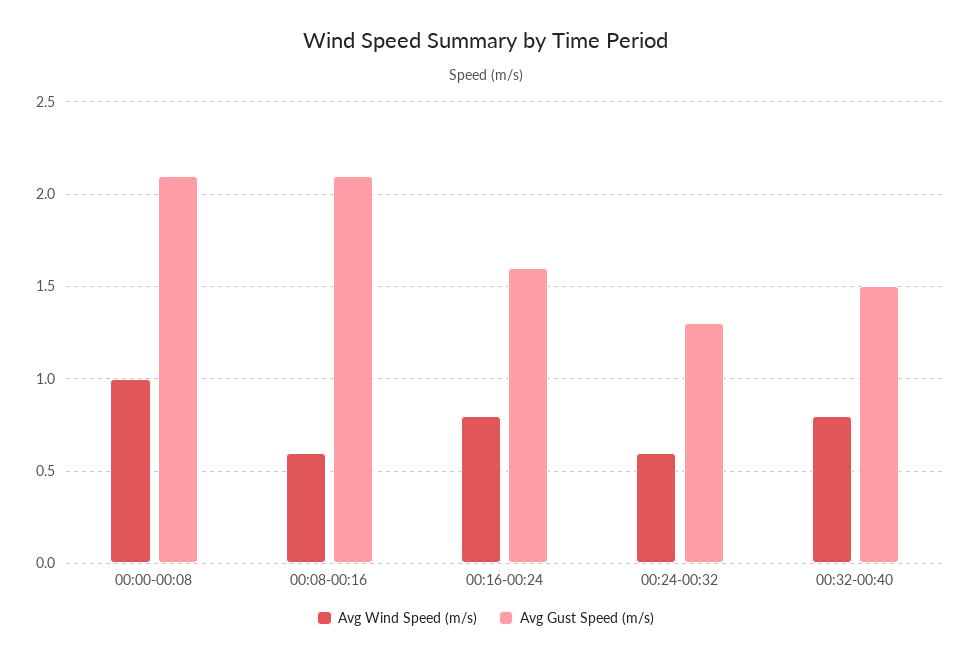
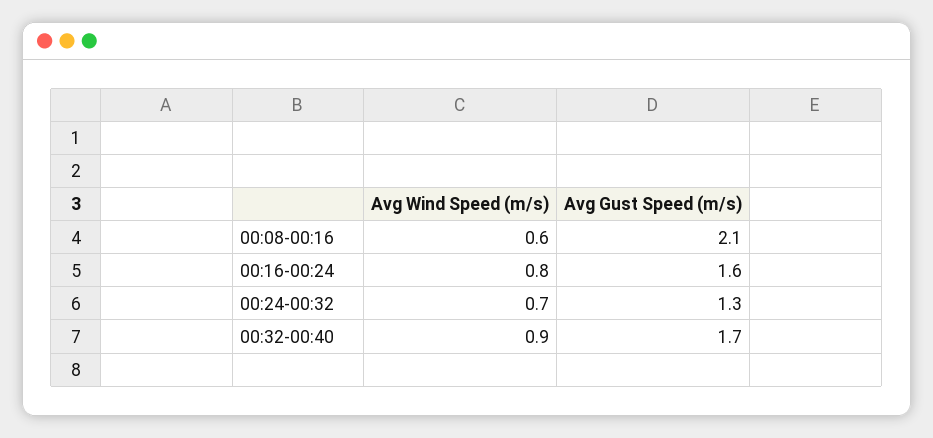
Avg Wind Speed (m/s), 00:00-00:08: 1 -> none
Avg Gust Speed (m/s), 00:00-00:08: 2.1 -> none
Avg Wind Speed (m/s), 00:24-00:32: 0.6 -> 0.7
Avg Wind Speed (m/s), 00:32-00:40: 0.8 -> 0.9
Avg Gust Speed (m/s), 00:32-00:40: 1.5 -> 1.7

